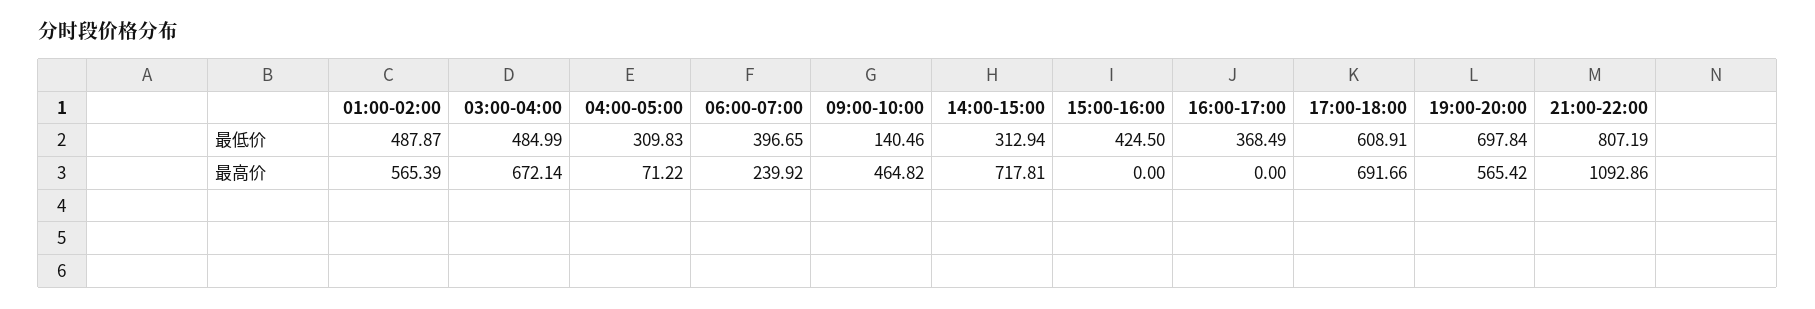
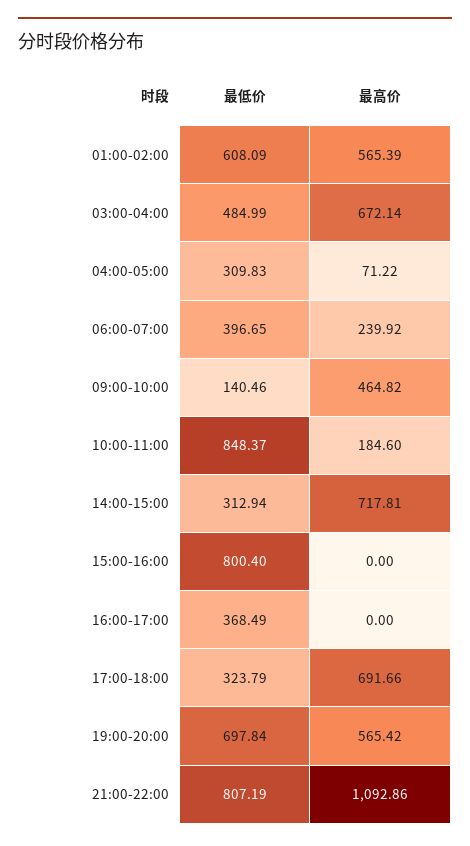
01:00-02:00, 最低价: 487.87 -> 608.09
15:00-16:00, 最低价: 424.5 -> 800.4
17:00-18:00, 最低价: 608.91 -> 323.79
10:00-11:00, 最低价: none -> 848.37
10:00-11:00, 最高价: none -> 184.6

